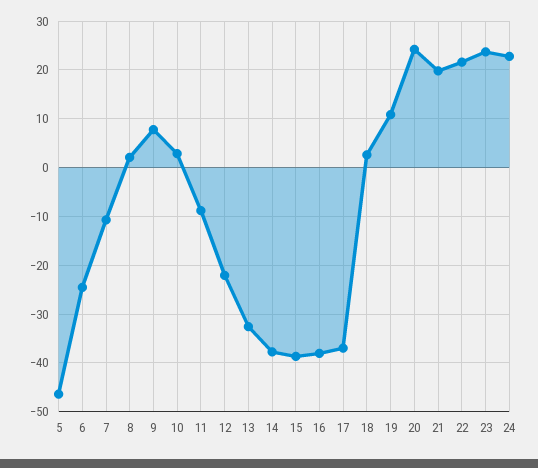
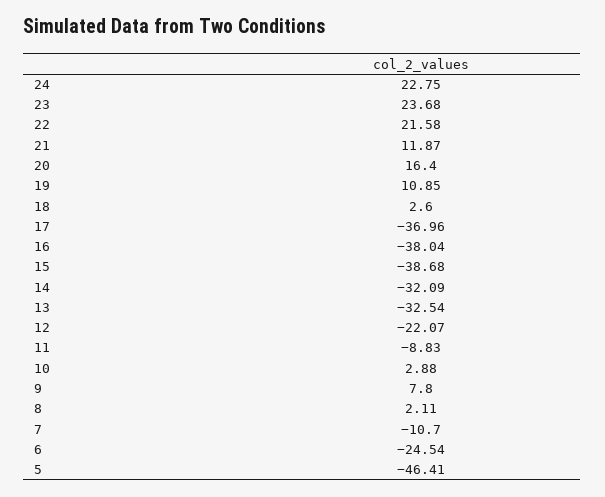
14: -38 -> -32.09
20: 24 -> 16.4
21: 20 -> 11.87

